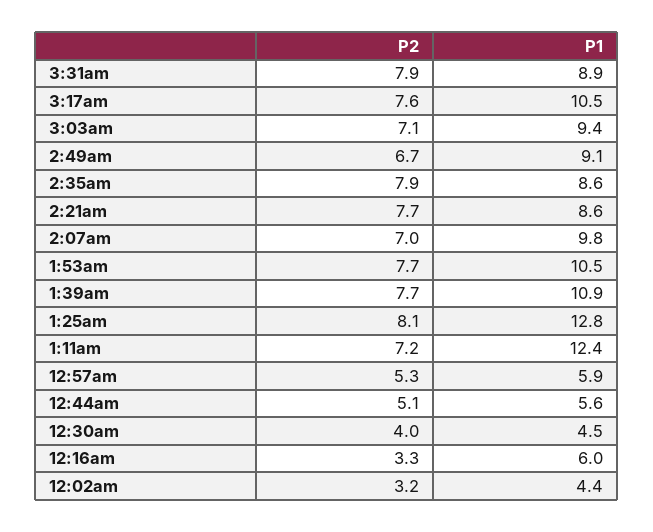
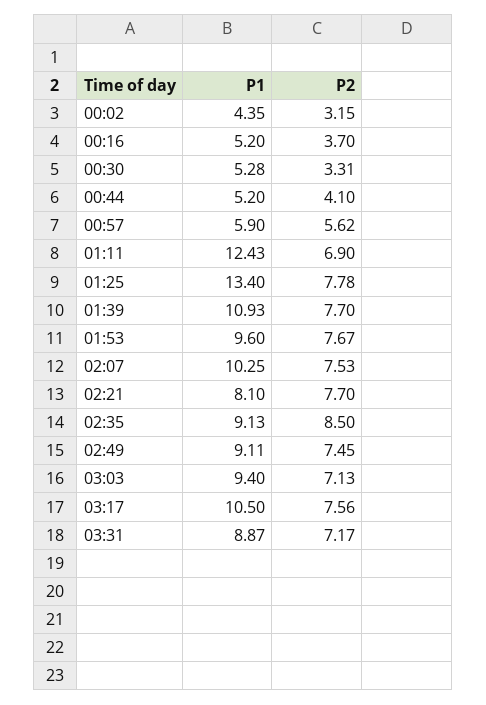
P2, 3:31am: 7.9 -> 7.17
P2, 2:49am: 6.7 -> 7.45
P2, 2:35am: 7.9 -> 8.5
P1, 2:35am: 8.6 -> 9.13
P1, 2:21am: 8.6 -> 8.1
P2, 2:07am: 7 -> 7.53
P1, 2:07am: 9.8 -> 10.25
P1, 1:53am: 10.5 -> 9.6
P2, 1:25am: 8.1 -> 7.78
P1, 1:25am: 12.8 -> 13.4
P2, 1:11am: 7.2 -> 6.9
P2, 12:57am: 5.3 -> 5.62
P2, 12:44am: 5.1 -> 4.1
P1, 12:44am: 5.6 -> 5.2
P2, 12:30am: 4 -> 3.31
P1, 12:30am: 4.5 -> 5.28
P2, 12:16am: 3.3 -> 3.7
P1, 12:16am: 6 -> 5.2

